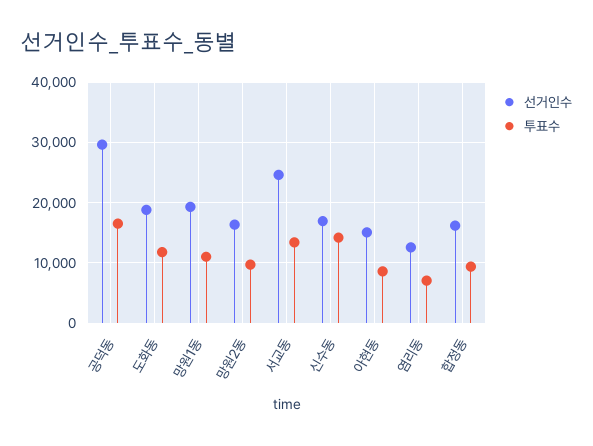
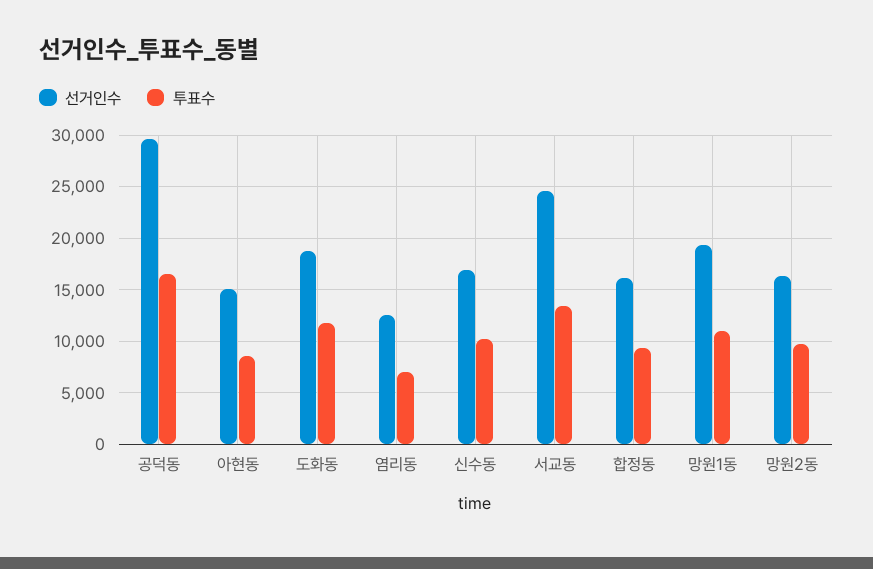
투표수, 신수동: 14000 -> 10000

